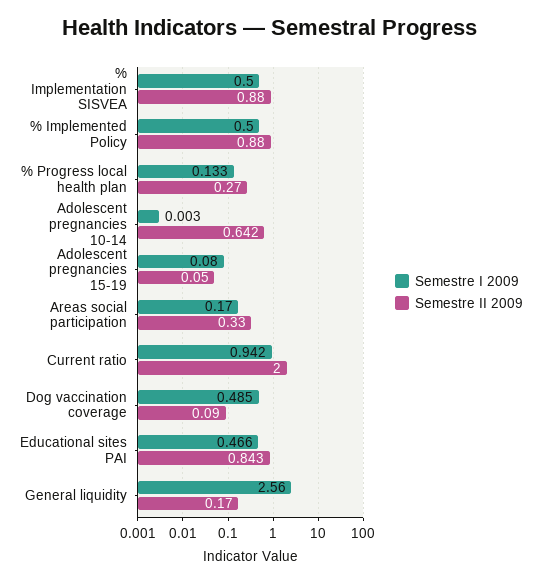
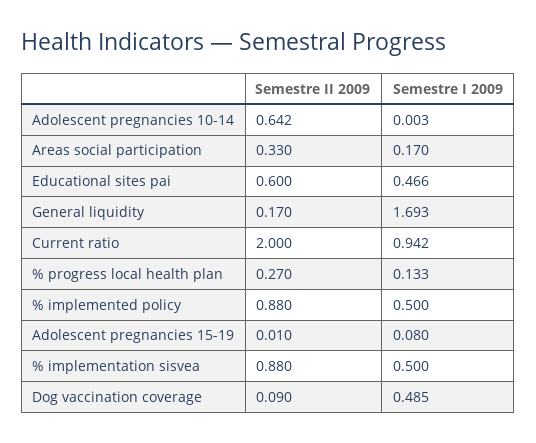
Semestre II 2009, Adolescent pregnancies 15-19: 0.05 -> 0.01
Semestre II 2009, Educational sites PAI: 0.843 -> 0.6
Semestre I 2009, General liquidity: 2.56 -> 1.693

